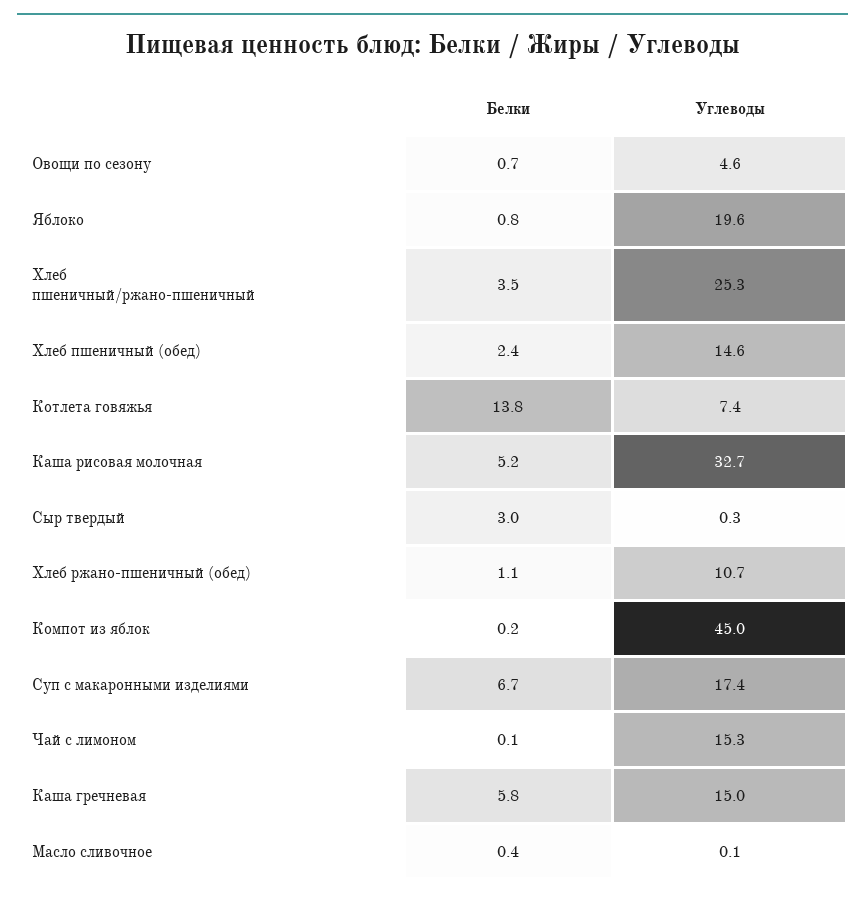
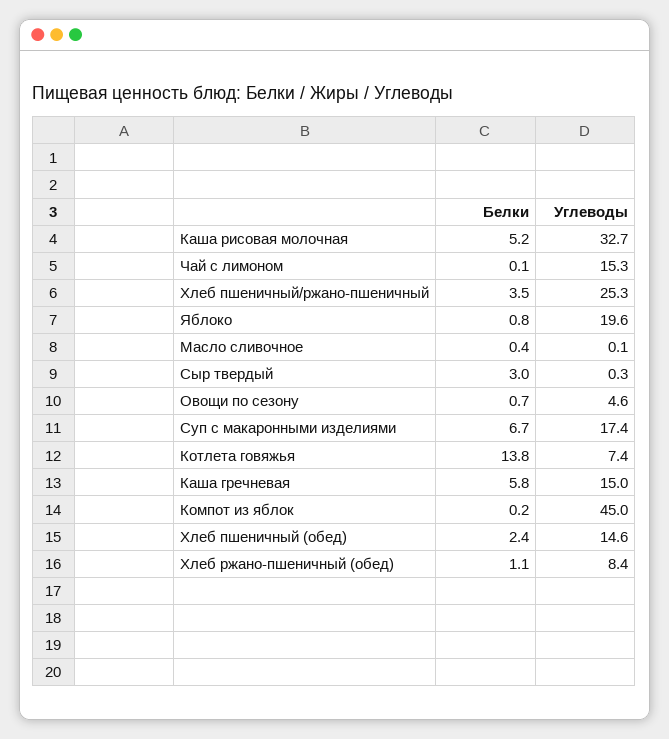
Углеводы, Хлеб ржано-пшеничный (обед): 10.7 -> 8.4

